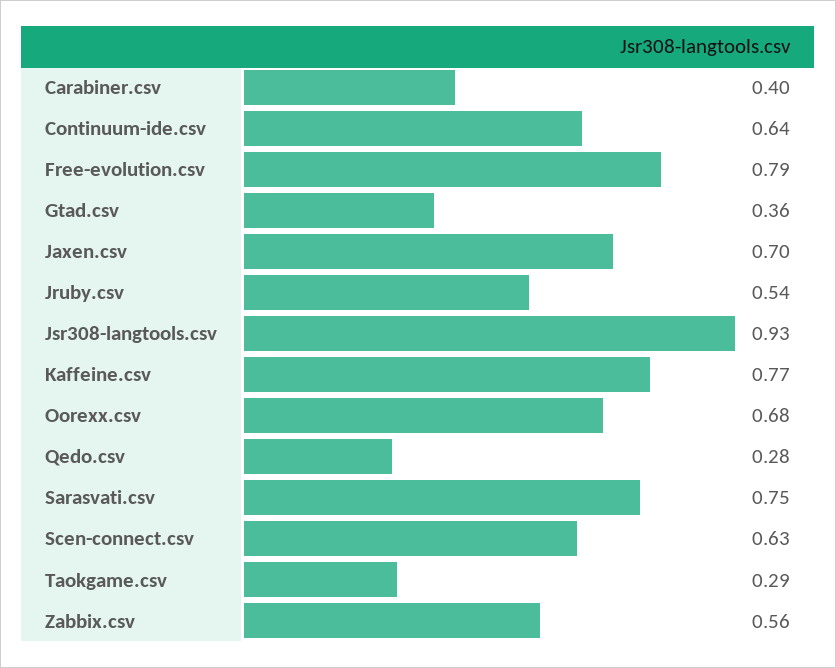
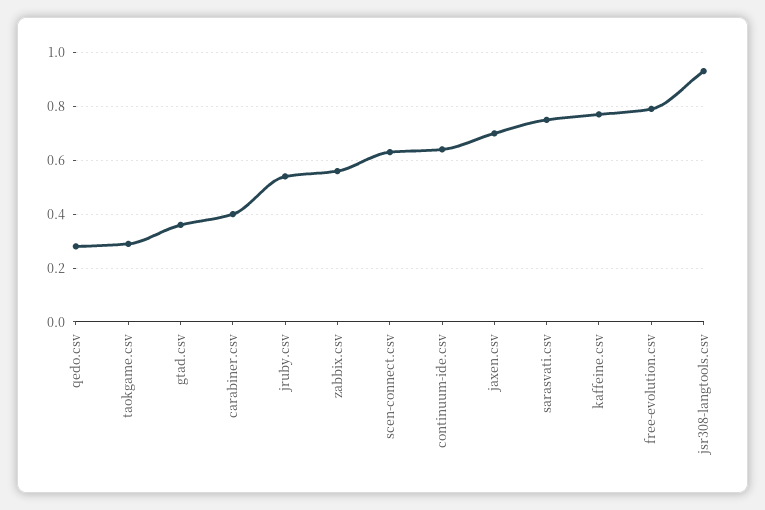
Oorexx.csv: 0.68 -> none

